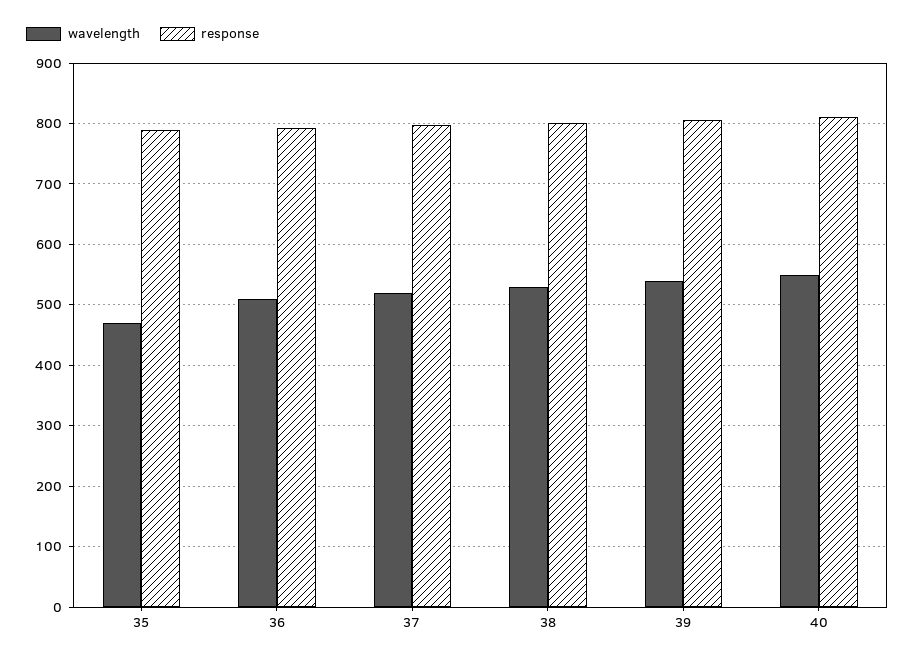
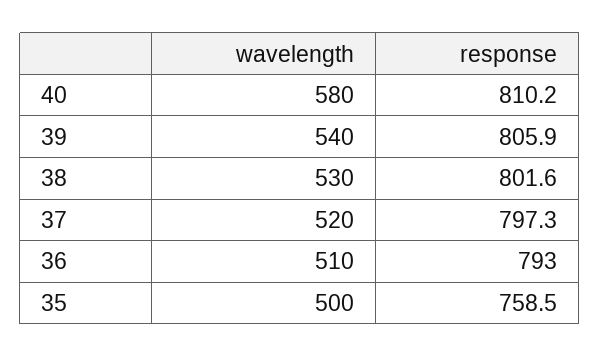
wavelength, 35: 470 -> 500
response, 35: 790 -> 758.5
wavelength, 40: 550 -> 580

